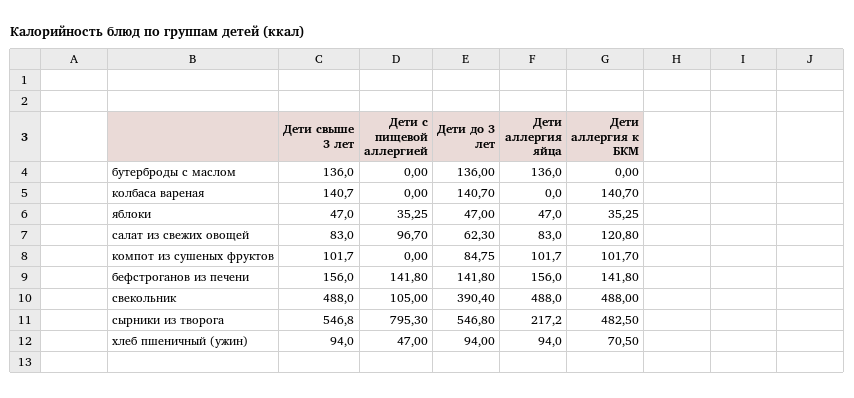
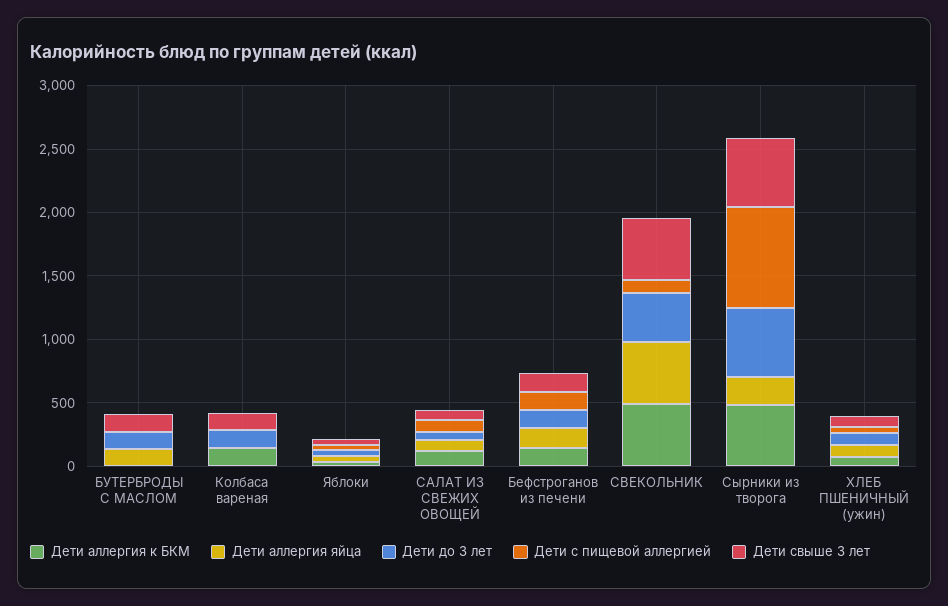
Дети свыше 3 лет, компот из сушеных фруктов: 101.7 -> none
Дети с пищевой аллергией, компот из сушеных фруктов: 0 -> none
Дети до 3 лет, компот из сушеных фруктов: 84.75 -> none
Дети аллергия яйца, компот из сушеных фруктов: 101.7 -> none
Дети аллергия к БКМ, компот из сушеных фруктов: 101.7 -> none

